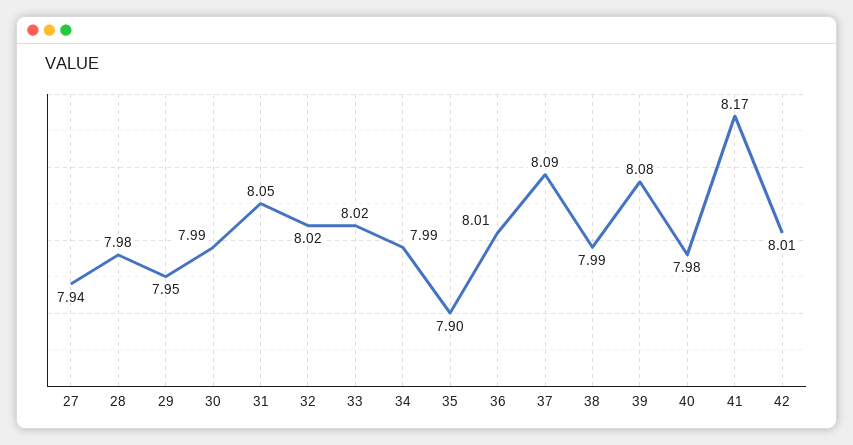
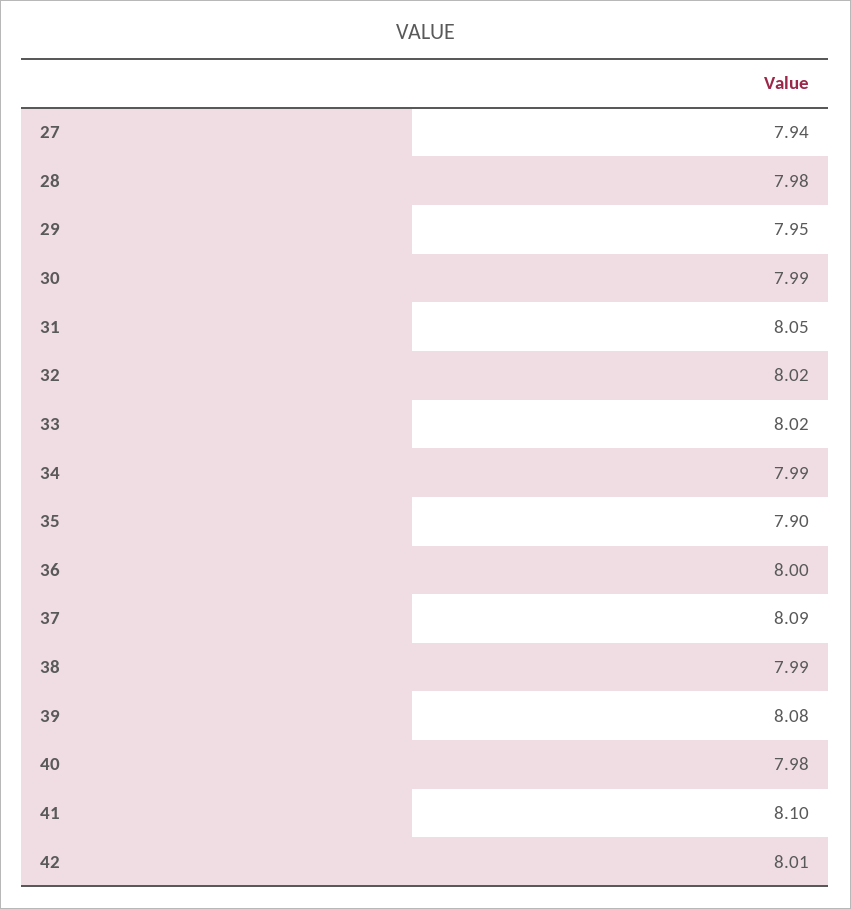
36: 8.01 -> 8
41: 8.17 -> 8.1

